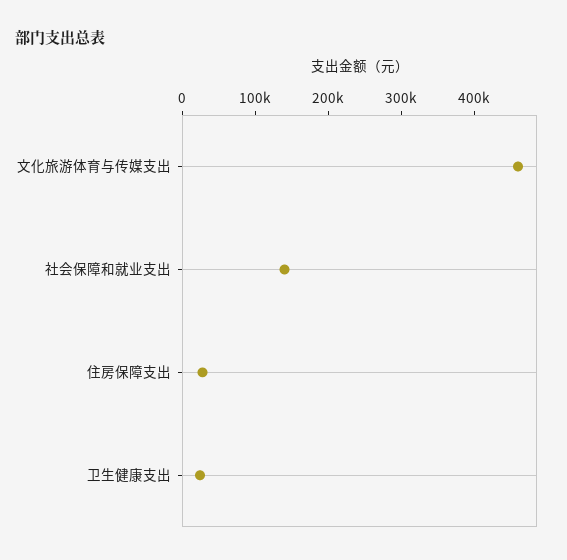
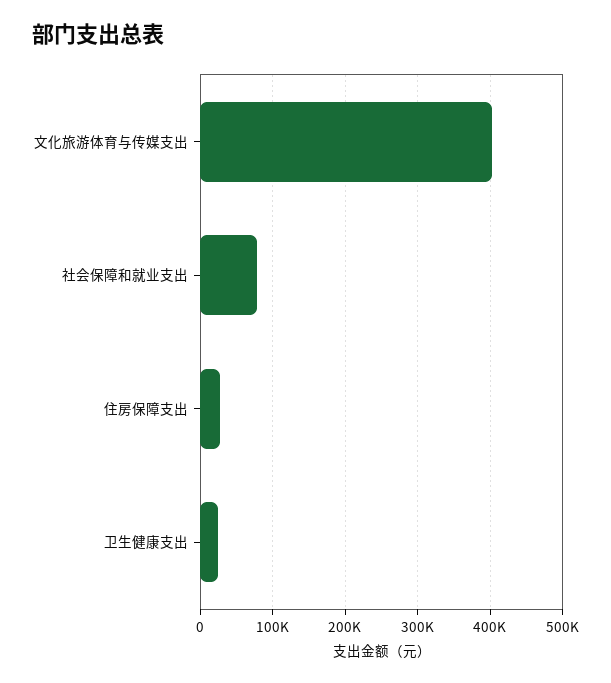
文化旅游体育与传媒支出: 460000 -> 400000
社会保障和就业支出: 140000 -> 80000

